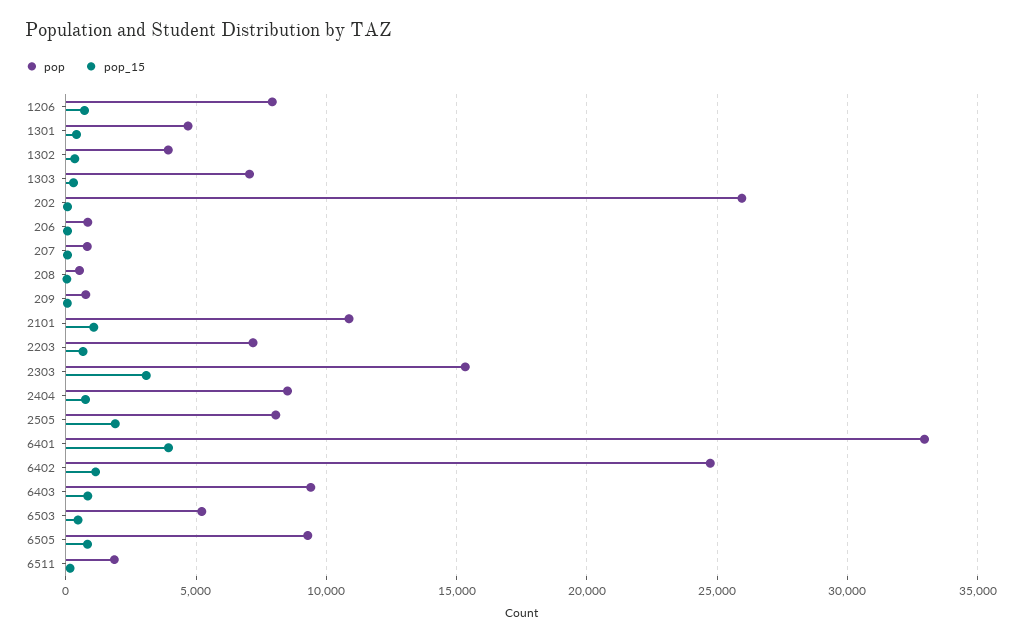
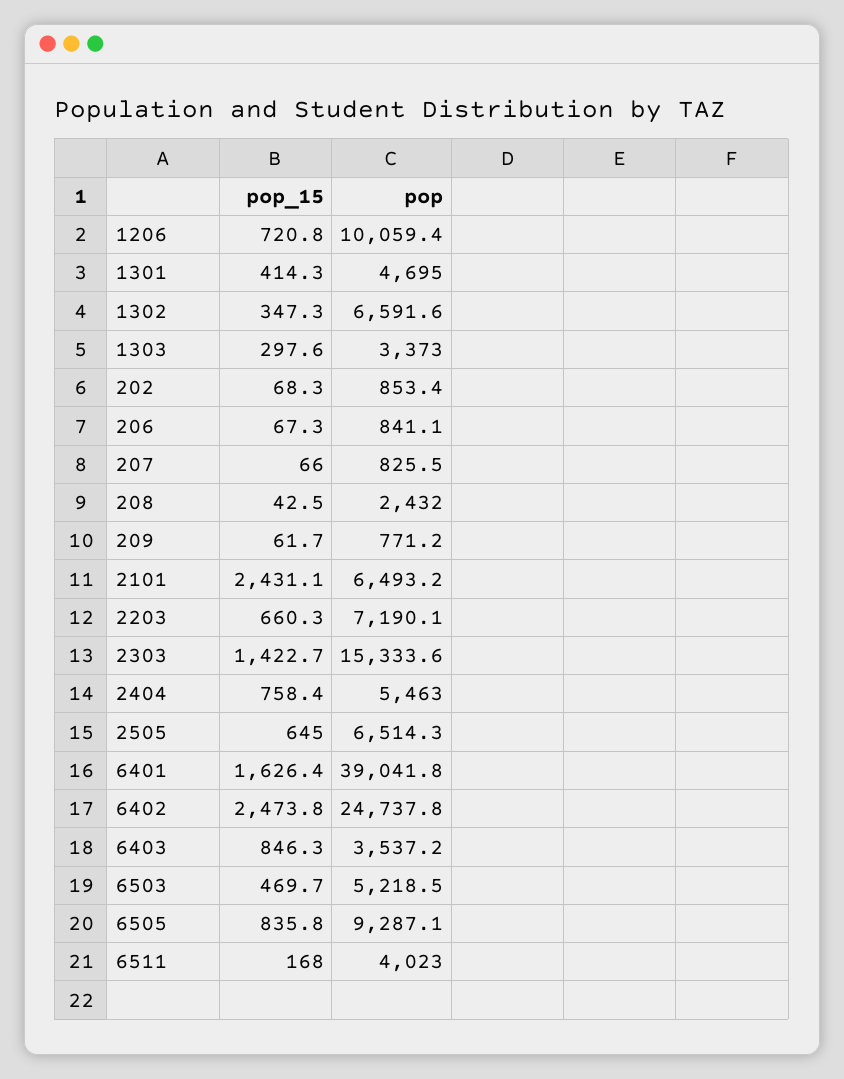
pop, 1206: 8000 -> 10059.4
pop, 1302: 4000 -> 6591.6
pop, 1303: 7000 -> 3373
pop, 202: 26000 -> 853.4
pop, 208: 500 -> 2432
pop, 2101: 11000 -> 6493.2
pop_15, 2101: 1000 -> 2431.1
pop_15, 2303: 3000 -> 1422.7
pop, 2404: 8500 -> 5463
pop, 2505: 8000 -> 6514.3
pop_15, 2505: 2000 -> 645
pop, 6401: 33000 -> 39041.8
pop_15, 6401: 4000 -> 1626.4
pop_15, 6402: 1000 -> 2473.8
pop, 6403: 9500 -> 3537.2
pop, 6511: 2000 -> 4023

